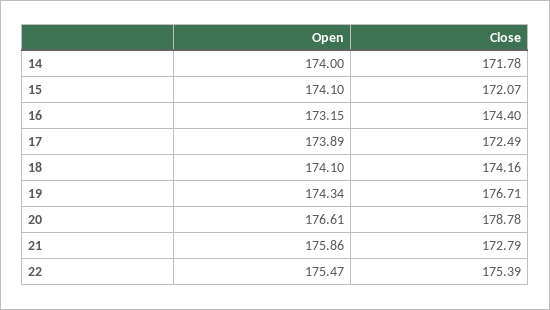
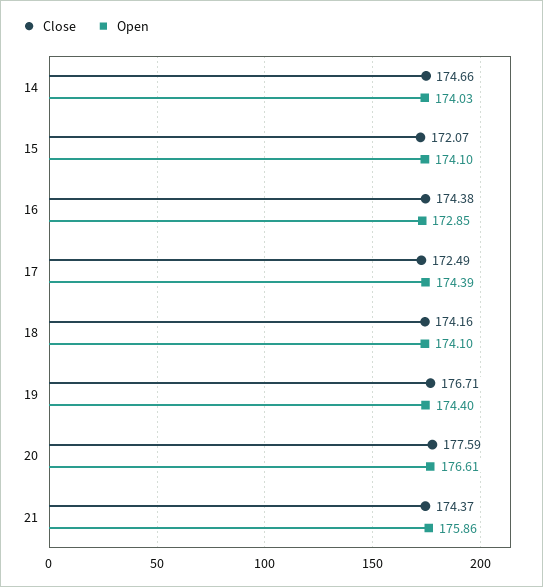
Open, 14: 174 -> 174.03
Close, 14: 171.78 -> 174.66
Open, 16: 173.15 -> 172.85
Close, 16: 174.4 -> 174.38
Open, 17: 173.89 -> 174.39
Open, 19: 174.34 -> 174.4
Close, 20: 178.78 -> 177.59
Close, 21: 172.79 -> 174.37
Open, 22: 175.47 -> none
Close, 22: 175.39 -> none

